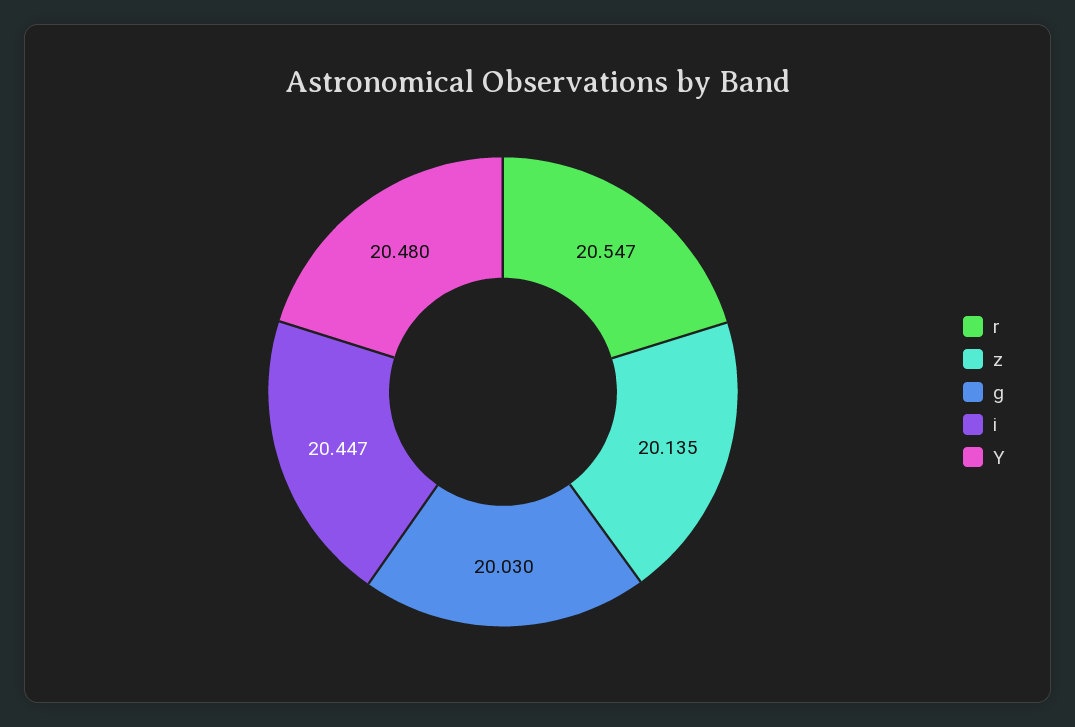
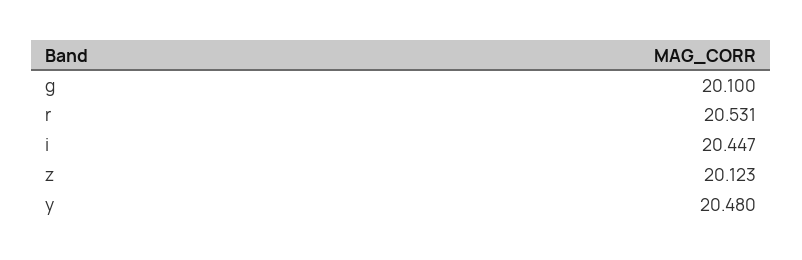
r: 20.547 -> 20.531
z: 20.135 -> 20.123
g: 20.03 -> 20.1

